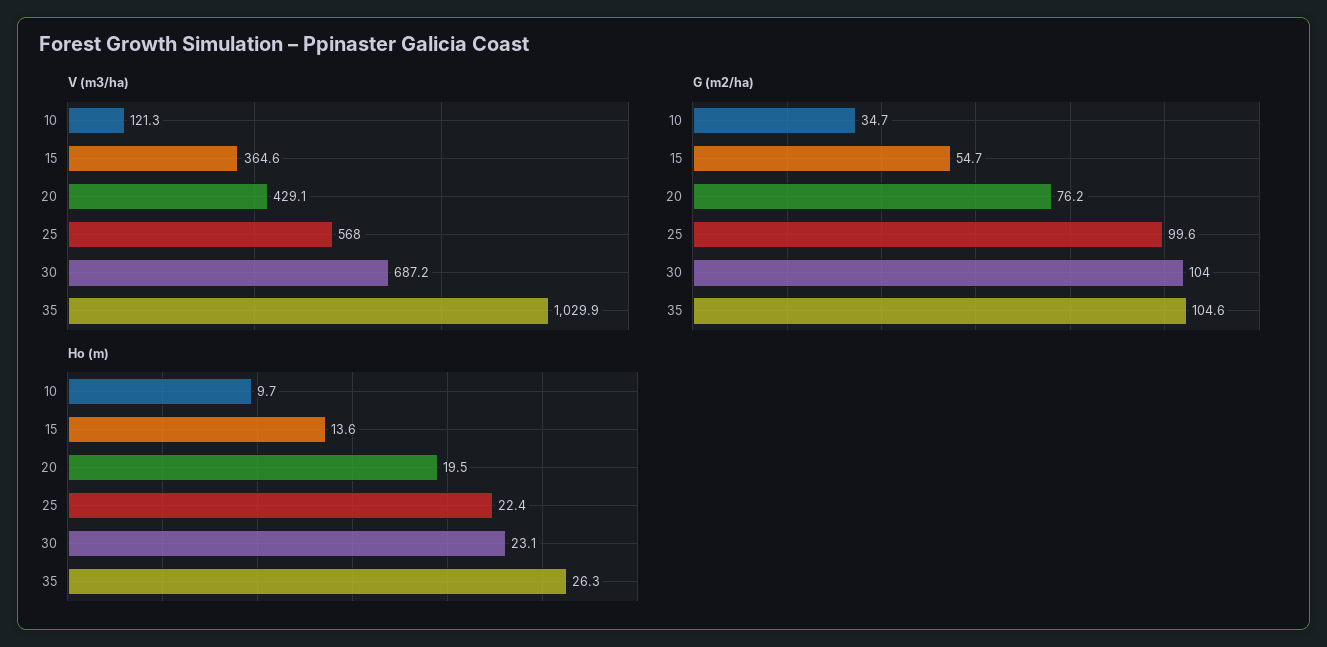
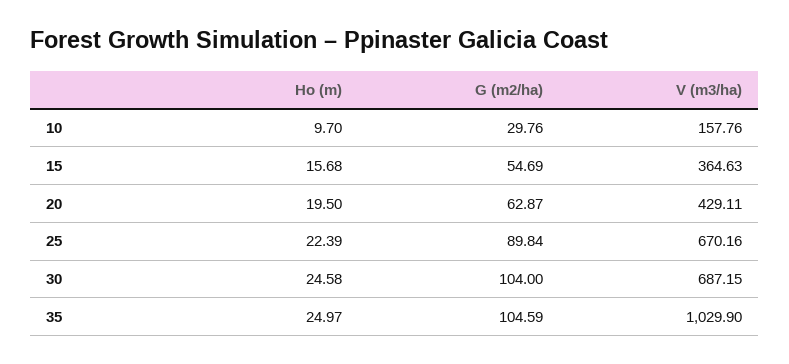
V (m3/ha), 10: 121.3 -> 157.76
V (m3/ha), 25: 568 -> 670.16
G (m2/ha), 10: 34.7 -> 29.76
G (m2/ha), 20: 76.2 -> 62.87
G (m2/ha), 25: 99.6 -> 89.84
Ho (m), 15: 13.6 -> 15.68
Ho (m), 30: 23.1 -> 24.58
Ho (m), 35: 26.3 -> 24.97

